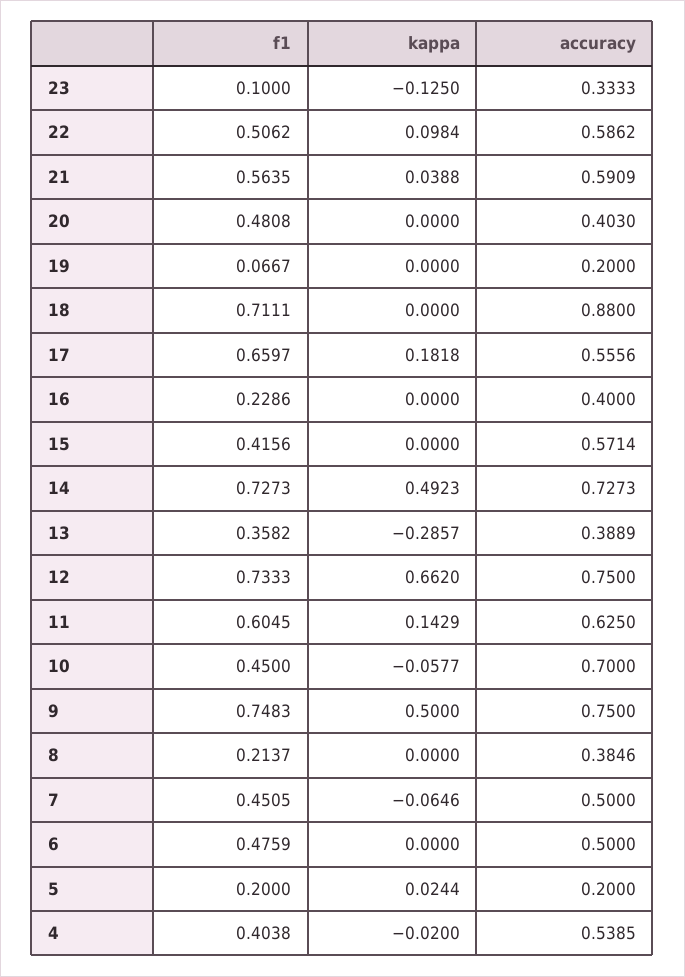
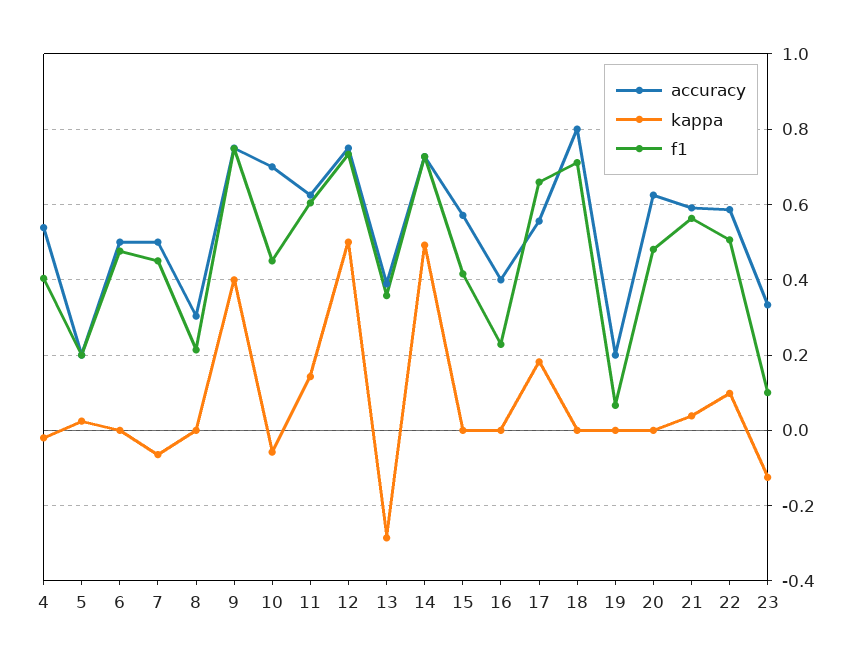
accuracy, 20: 0.403 -> 0.62
accuracy, 18: 0.88 -> 0.8
kappa, 12: 0.662 -> 0.5
kappa, 9: 0.5 -> 0.4
accuracy, 8: 0.3846 -> 0.3

